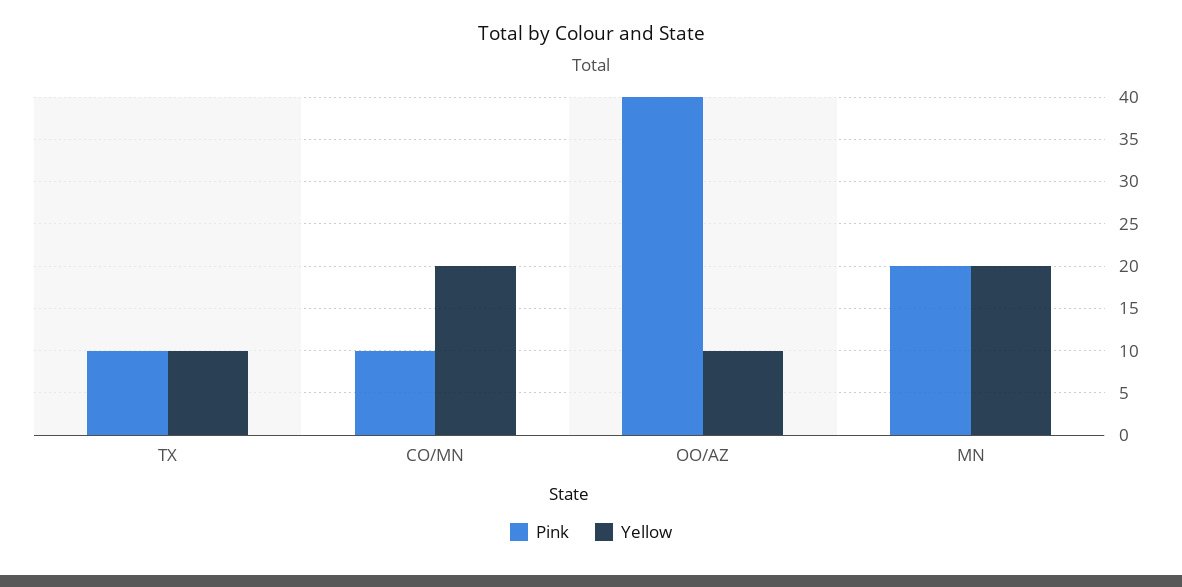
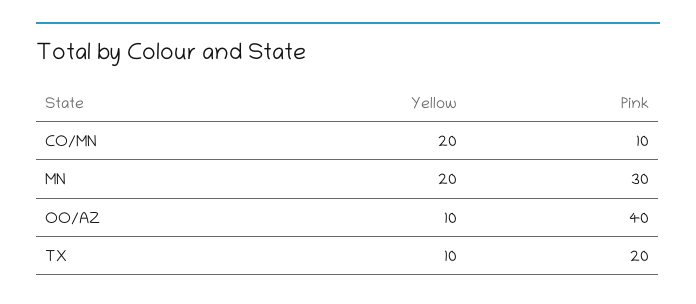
Pink, TX: 10 -> 20
Pink, MN: 20 -> 30

